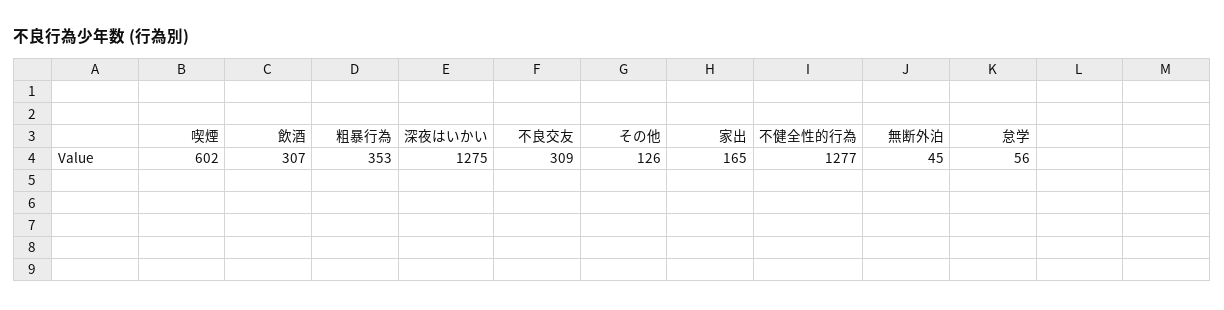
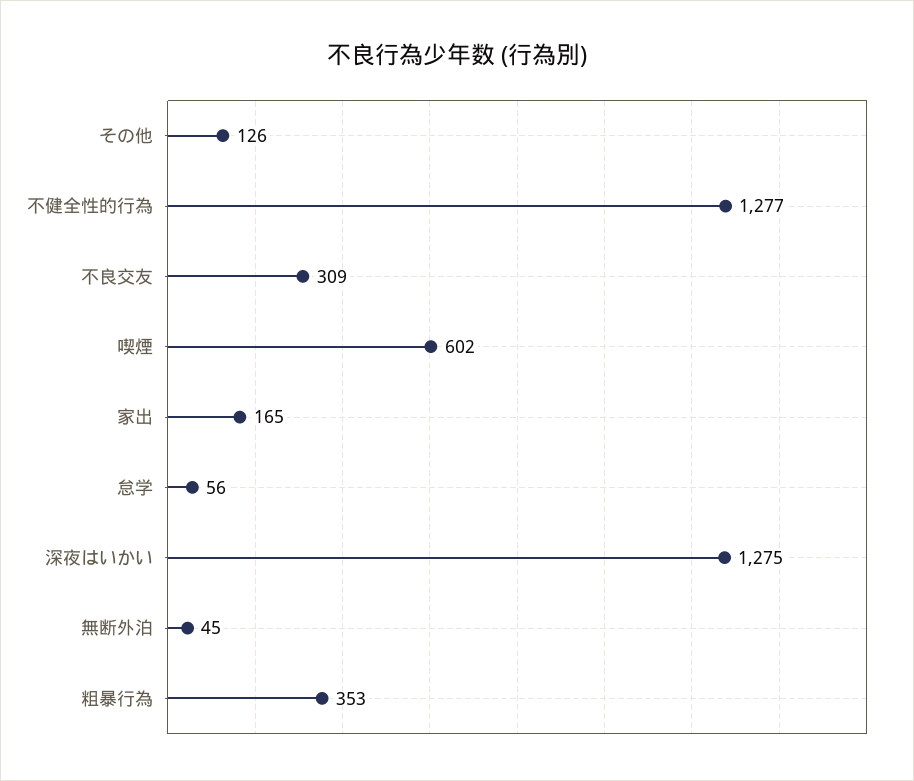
飲酒: 307 -> none

